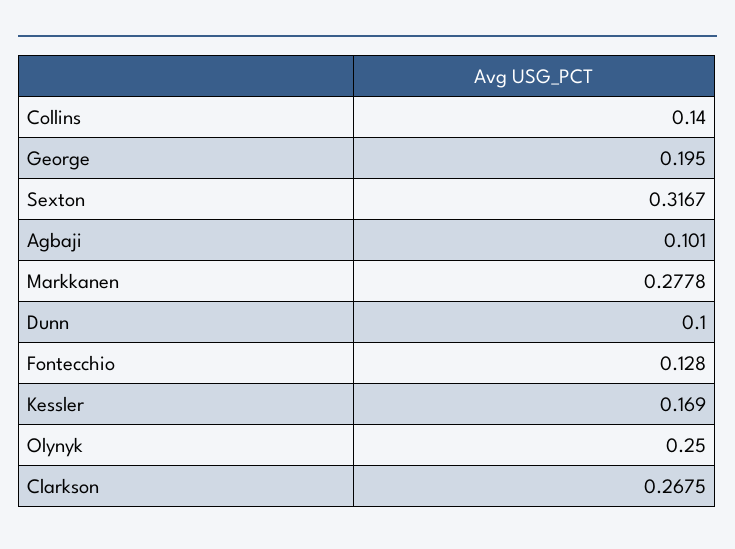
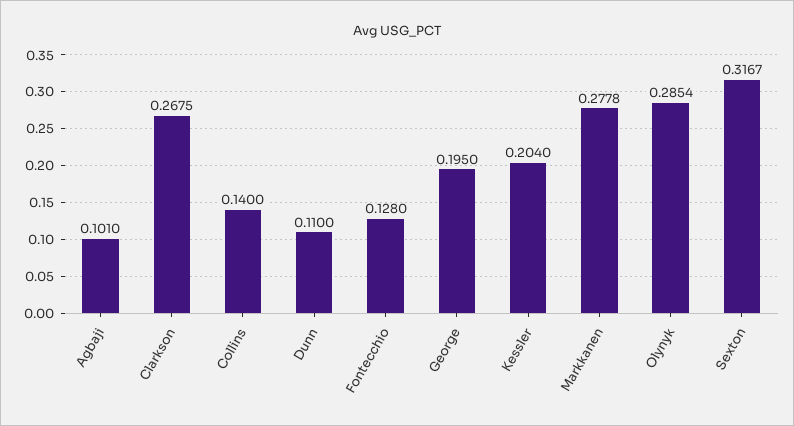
Dunn: 0.1 -> 0.11
Kessler: 0.169 -> 0.204
Olynyk: 0.25 -> 0.2854

